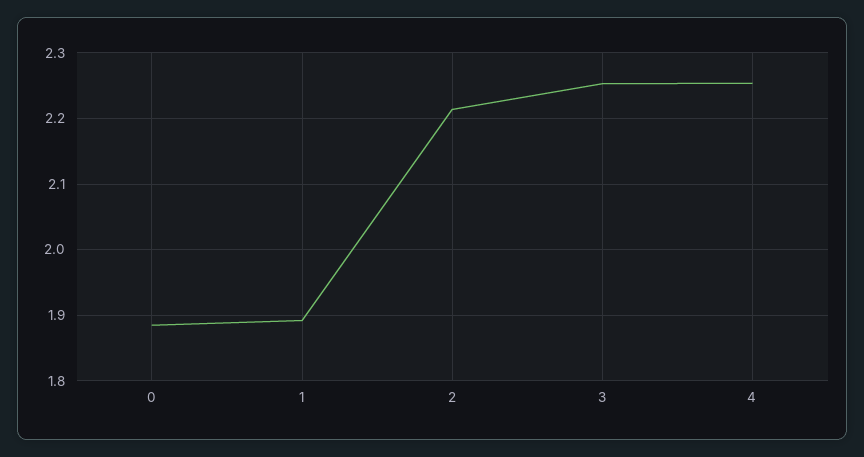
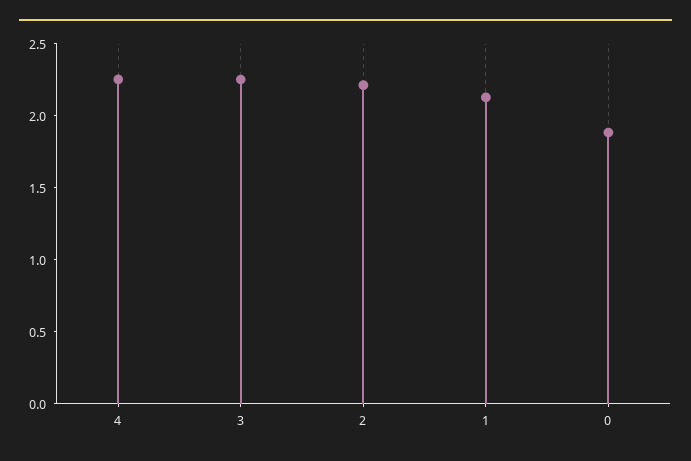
1: 1.89 -> 2.1

